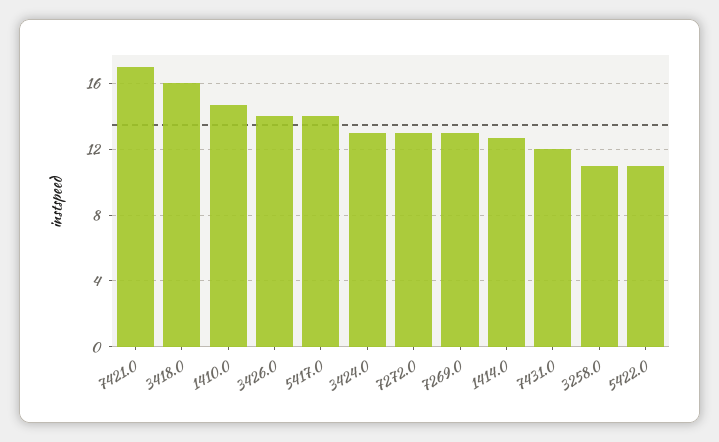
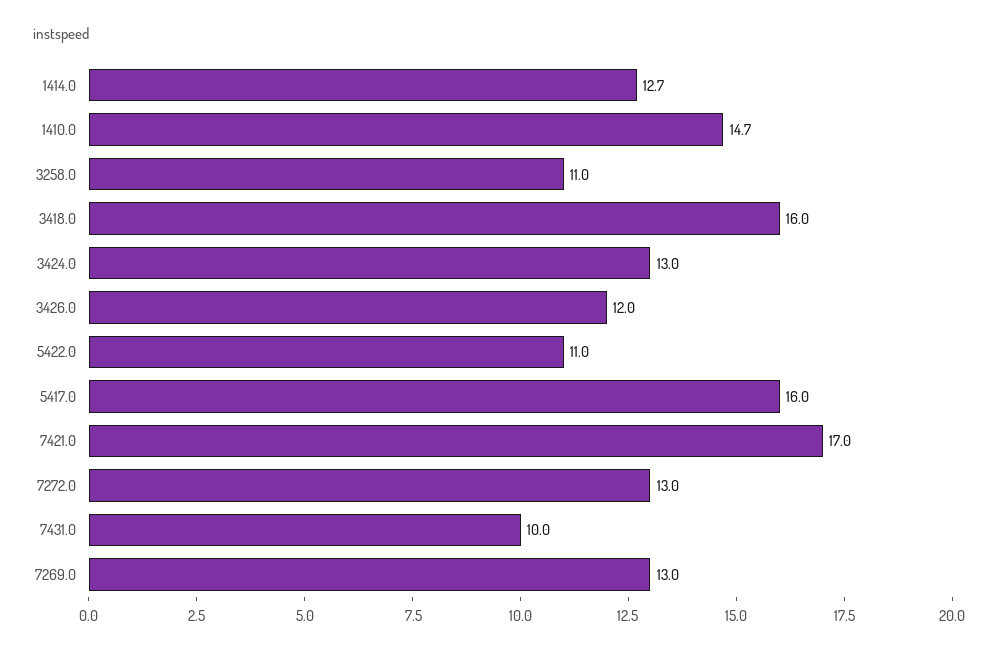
3426.0: 14 -> 12
5417.0: 14 -> 16
7431.0: 12 -> 10

